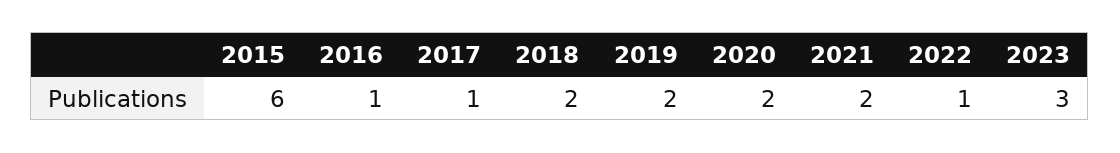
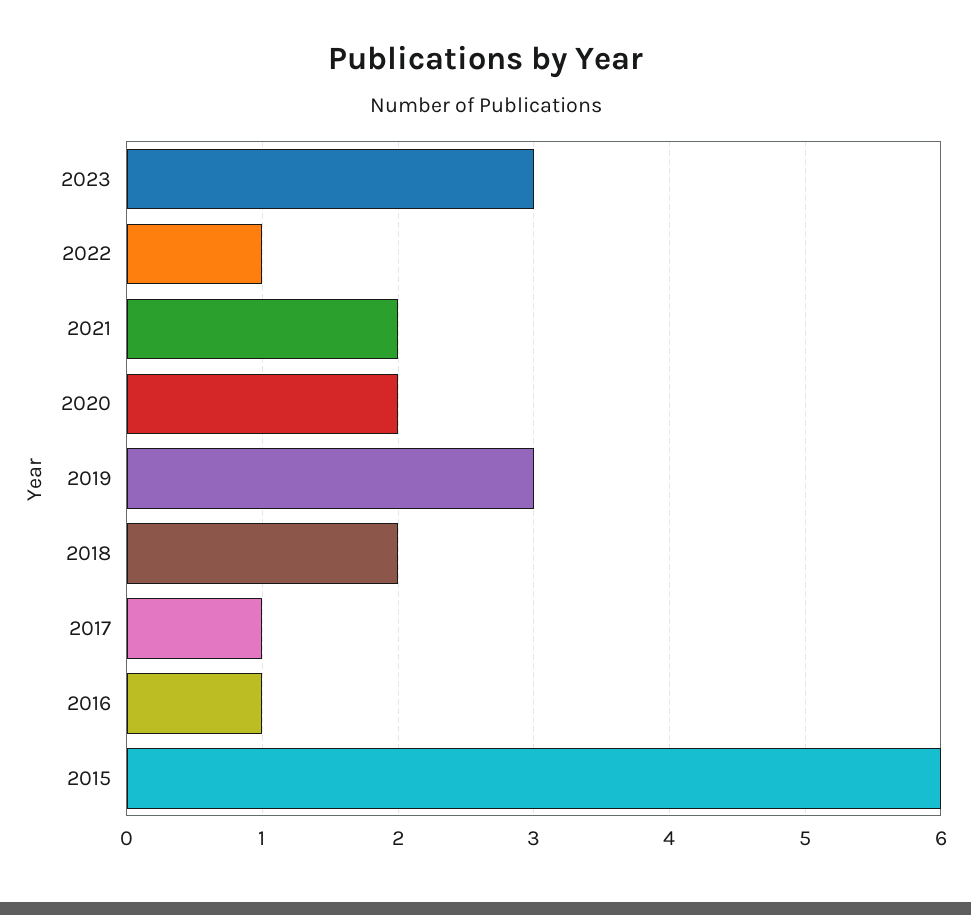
2019: 2 -> 3

